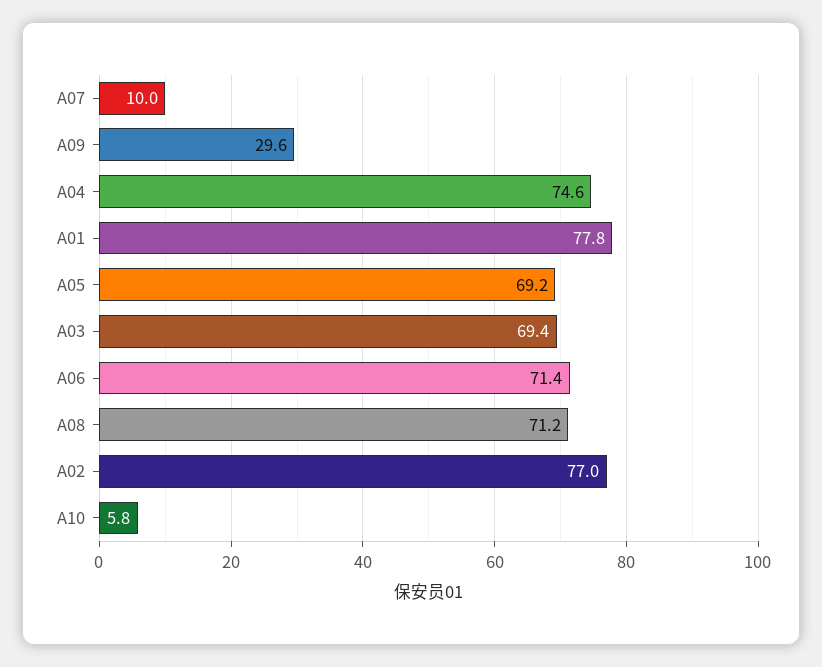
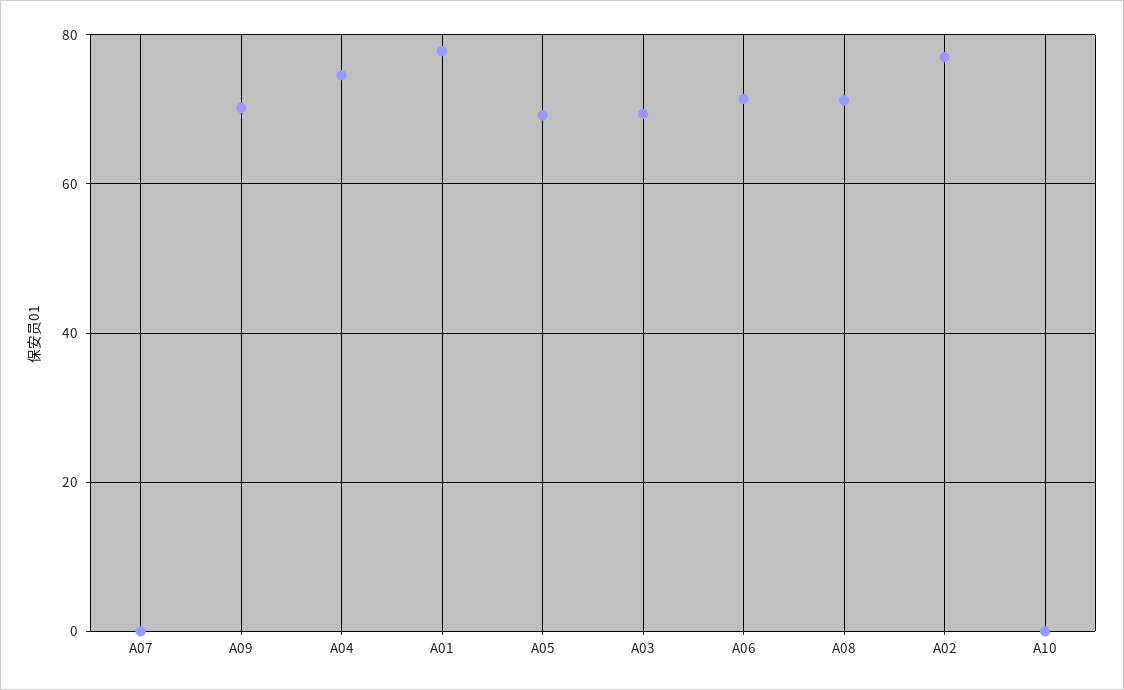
A07: 10 -> 0
A09: 29.6 -> 70
A10: 5.8 -> 0

